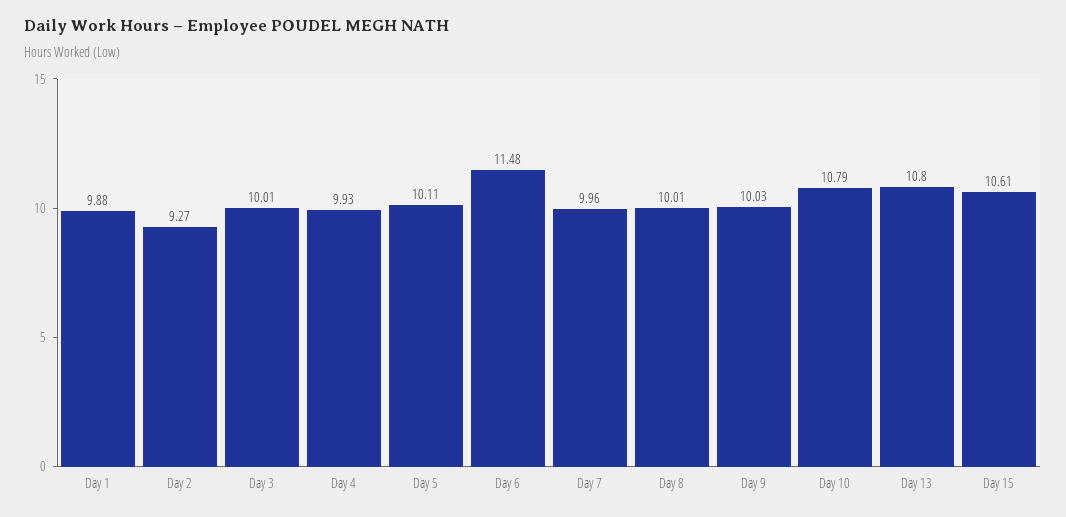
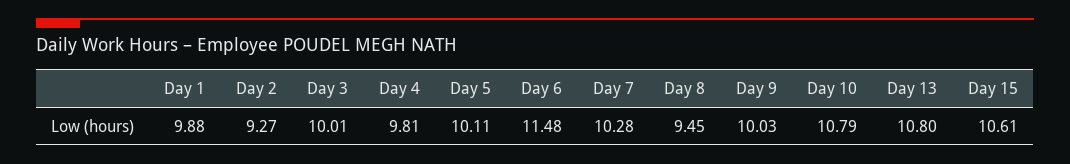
Day 4: 9.93 -> 9.81
Day 7: 9.96 -> 10.28
Day 8: 10.01 -> 9.45

